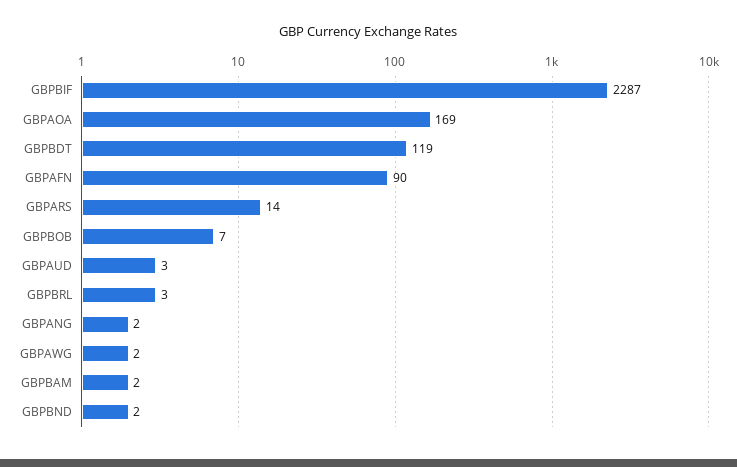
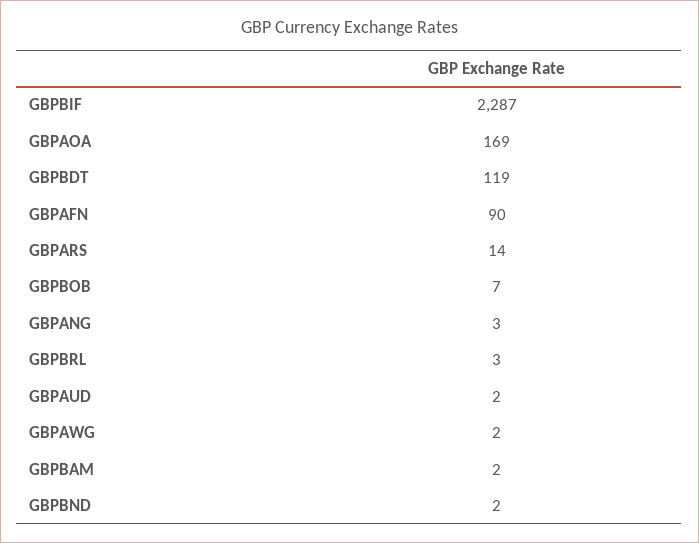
GBPAUD: 3 -> 2
GBPANG: 2 -> 3

